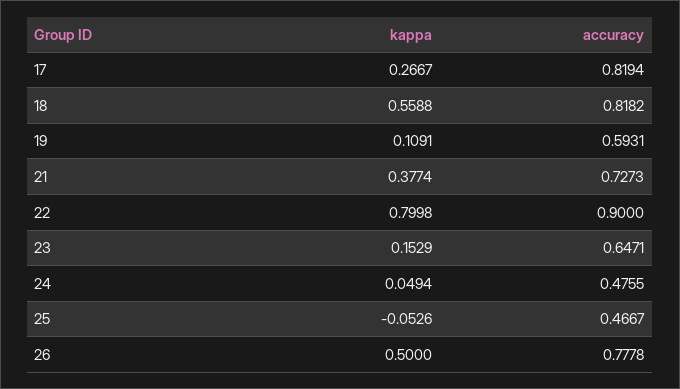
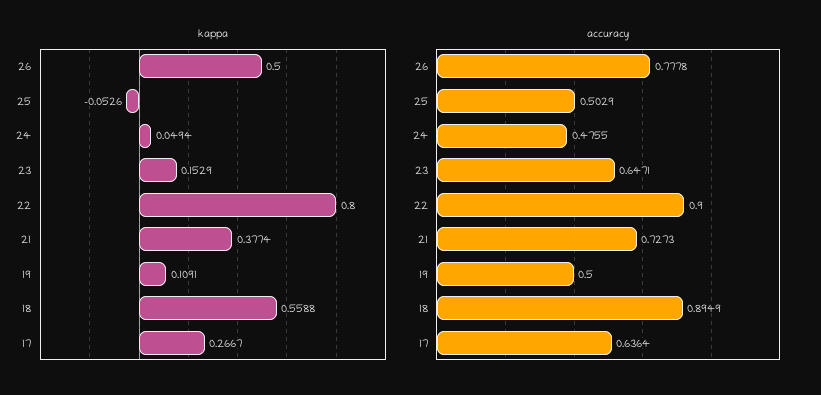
accuracy, 17: 0.8194 -> 0.6364
accuracy, 18: 0.8182 -> 0.8949
accuracy, 19: 0.5931 -> 0.5
kappa, 22: 0.7998 -> 0.8
accuracy, 25: 0.4667 -> 0.5029

